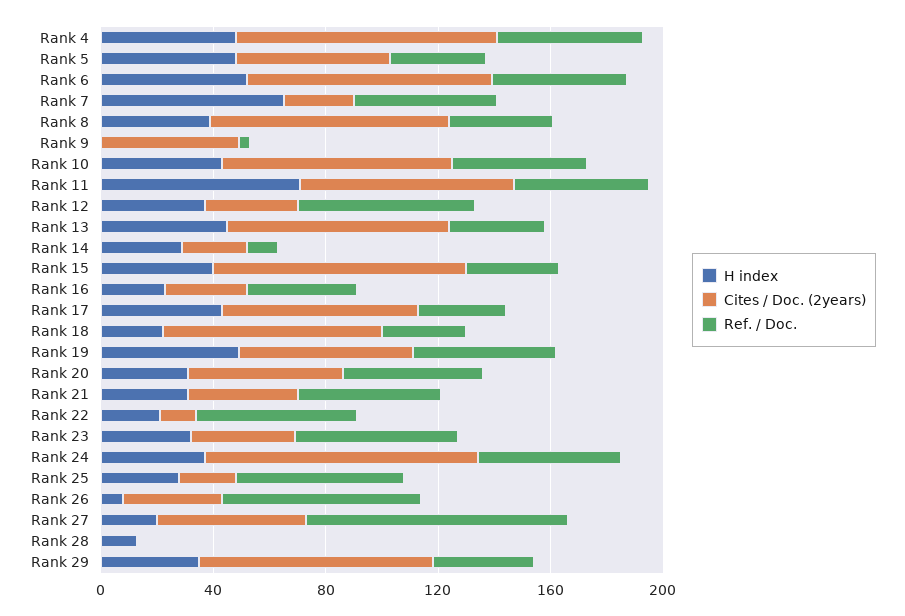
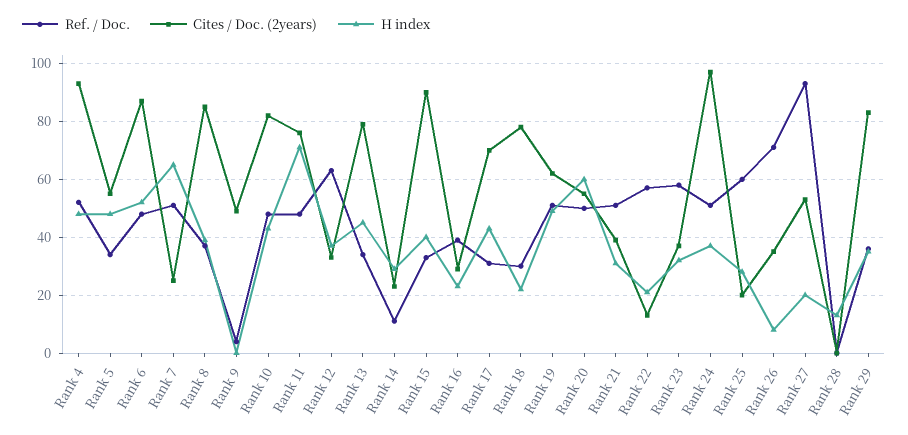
H index, Rank 20: 30 -> 60

